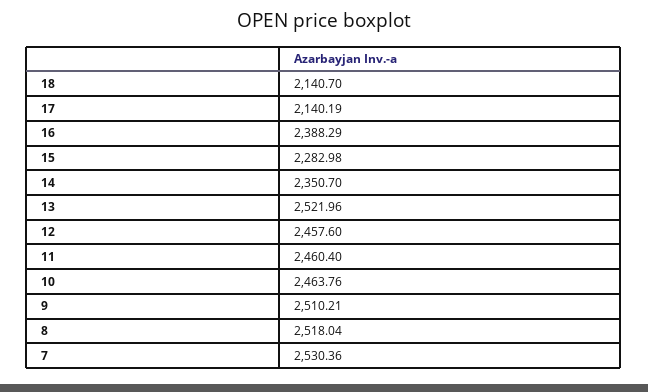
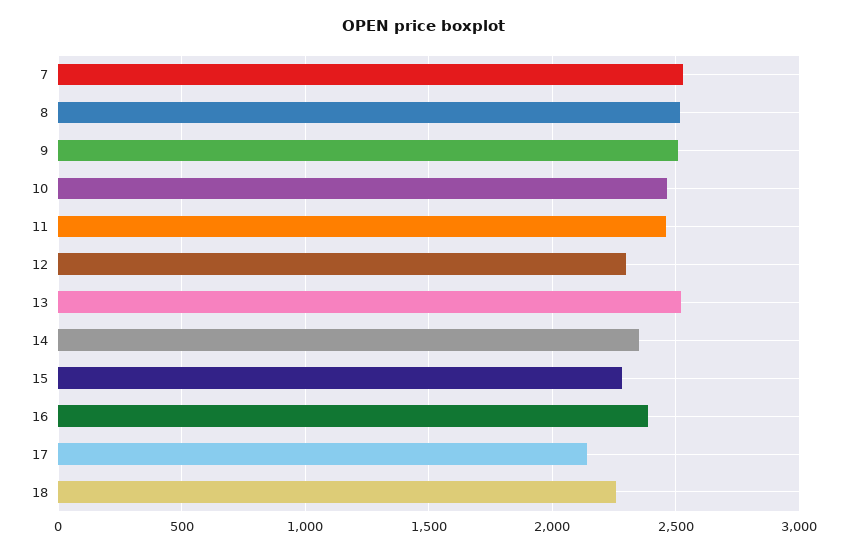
18: 2140.7 -> 2250
12: 2457.6 -> 2300

